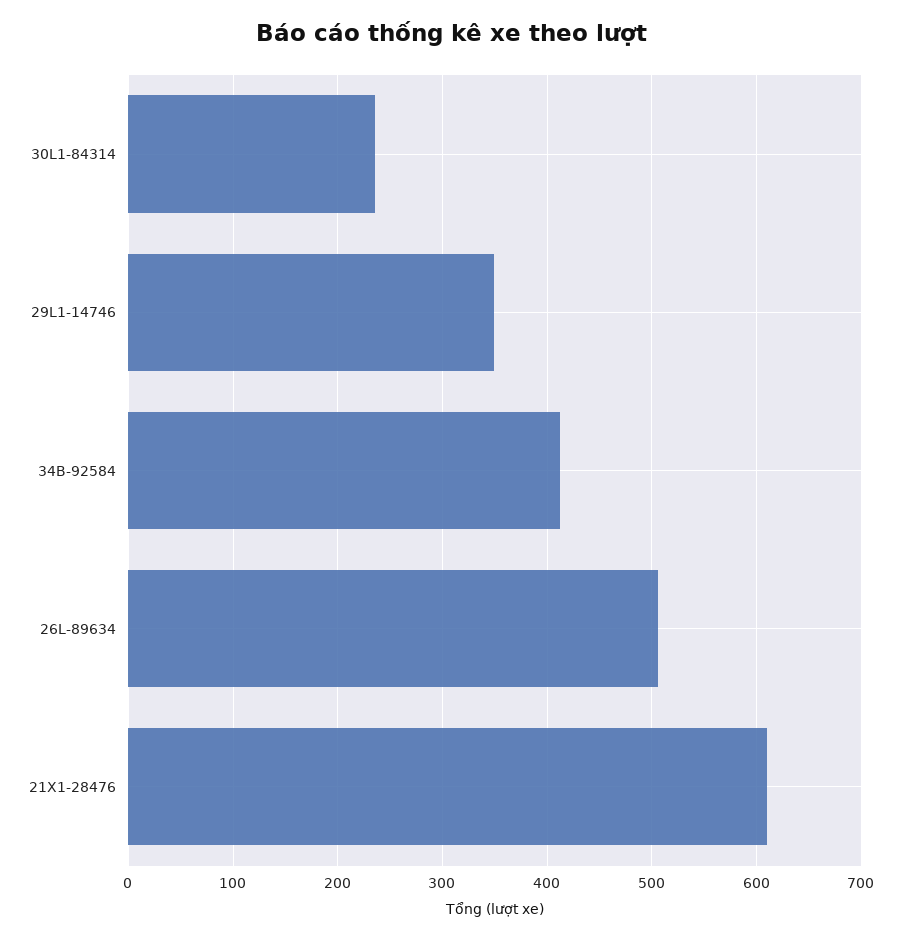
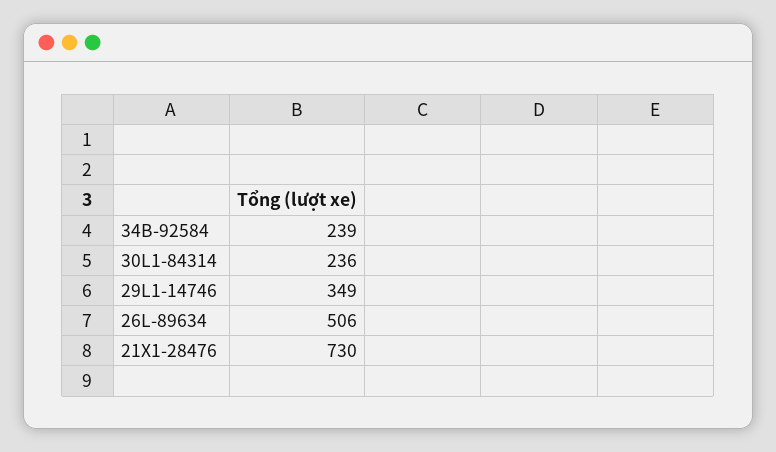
34B-92584: 410 -> 239
21X1-28476: 610 -> 730

